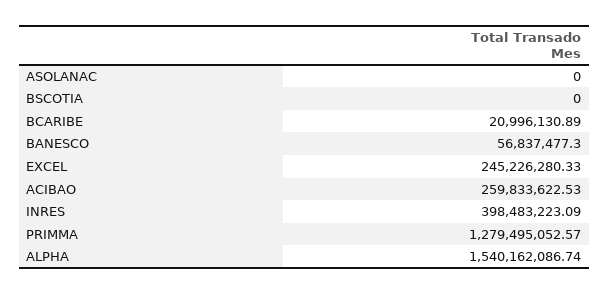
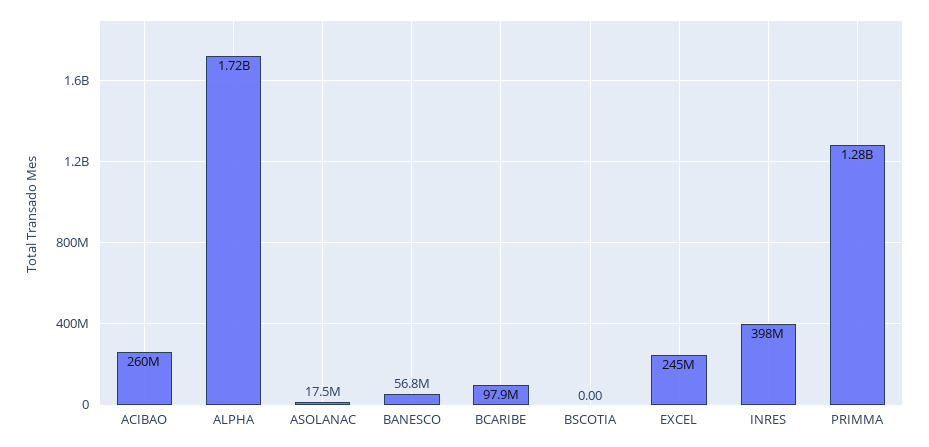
ASOLANAC: 0 -> 17500000
BCARIBE: 20996130.89 -> 97900000
ALPHA: 1540162086.74 -> 1720000000

